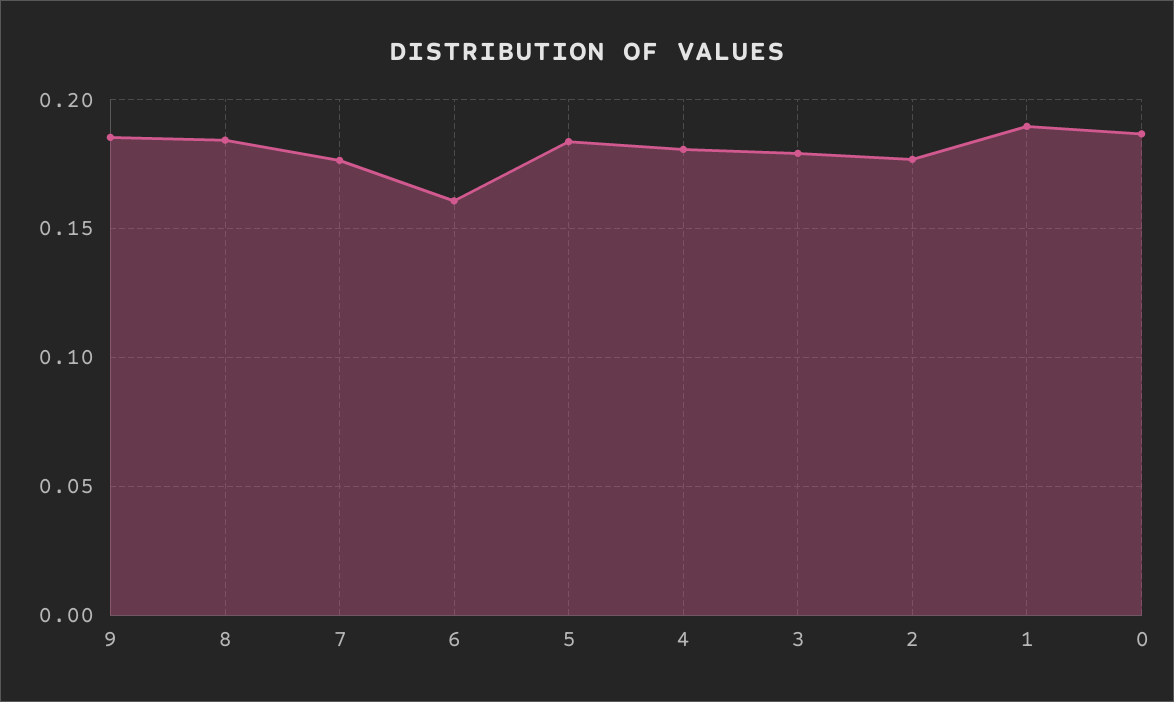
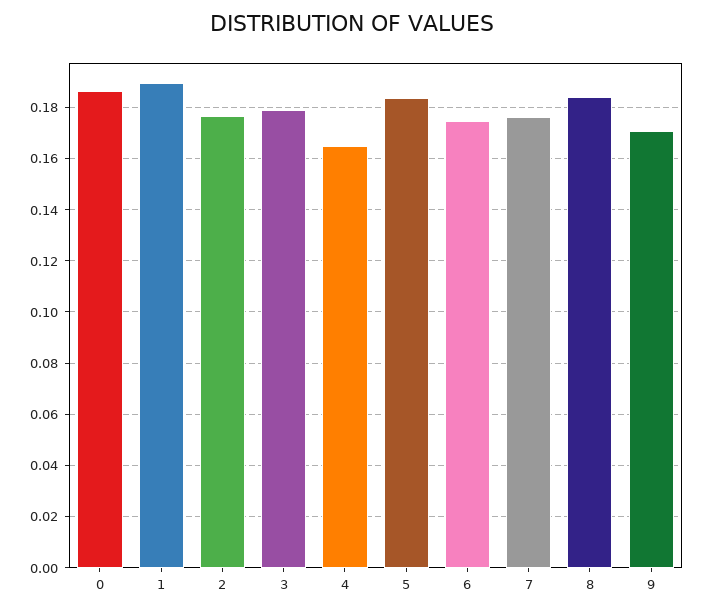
9: 0.185 -> 0.17
6: 0.16 -> 0.175
4: 0.18 -> 0.165

